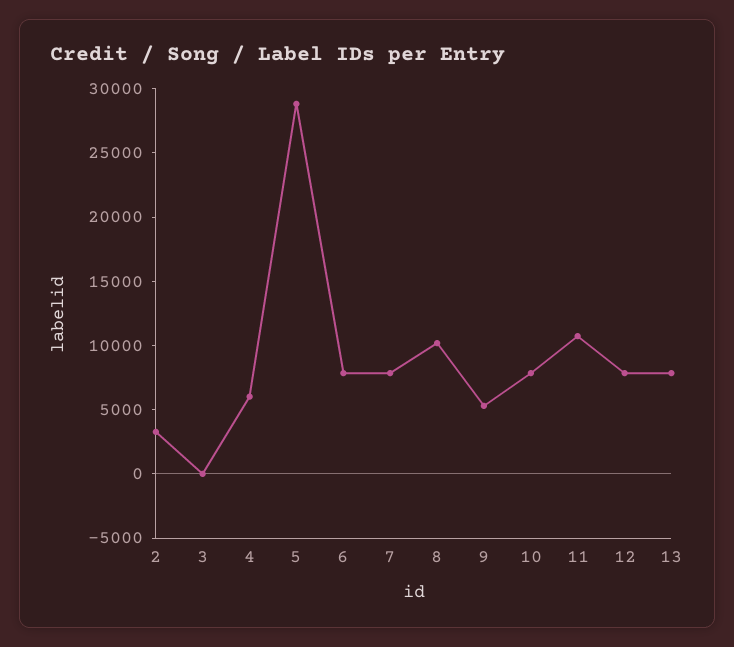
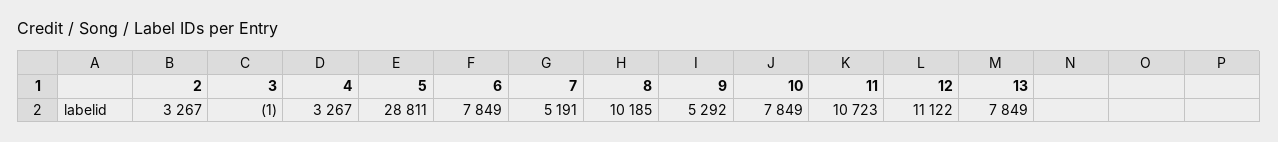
4: 6000 -> 3267
7: 8000 -> 5191
12: 8000 -> 11122

